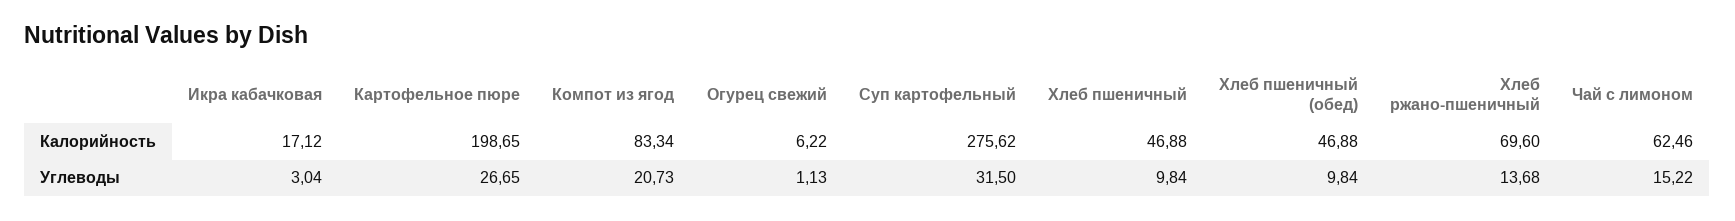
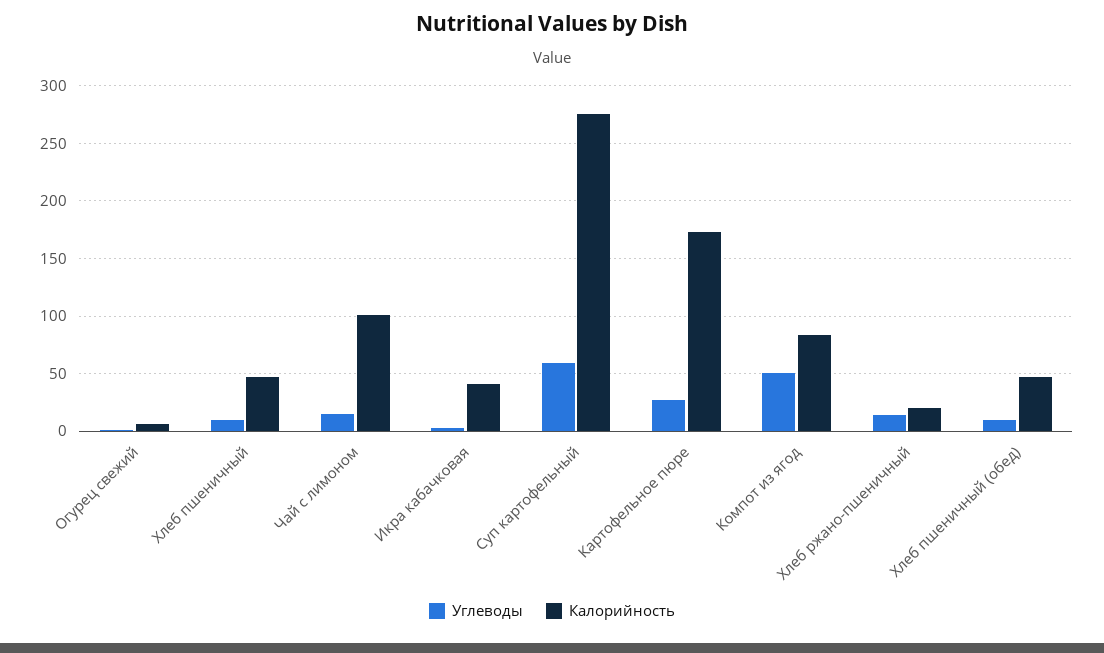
Калорийность, Икра кабачковая: 17.12 -> 40
Калорийность, Картофельное пюре: 198.65 -> 170
Калорийность, Хлеб ржано-пшеничный: 69.6 -> 20
Калорийность, Чай с лимоном: 62.46 -> 100
Углеводы, Компот из ягод: 20.73 -> 50
Углеводы, Суп картофельный: 31.5 -> 60

